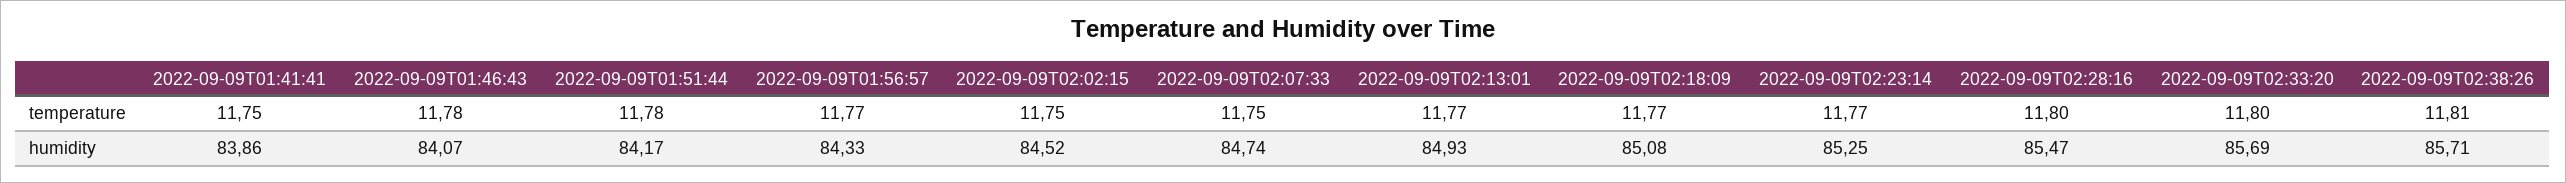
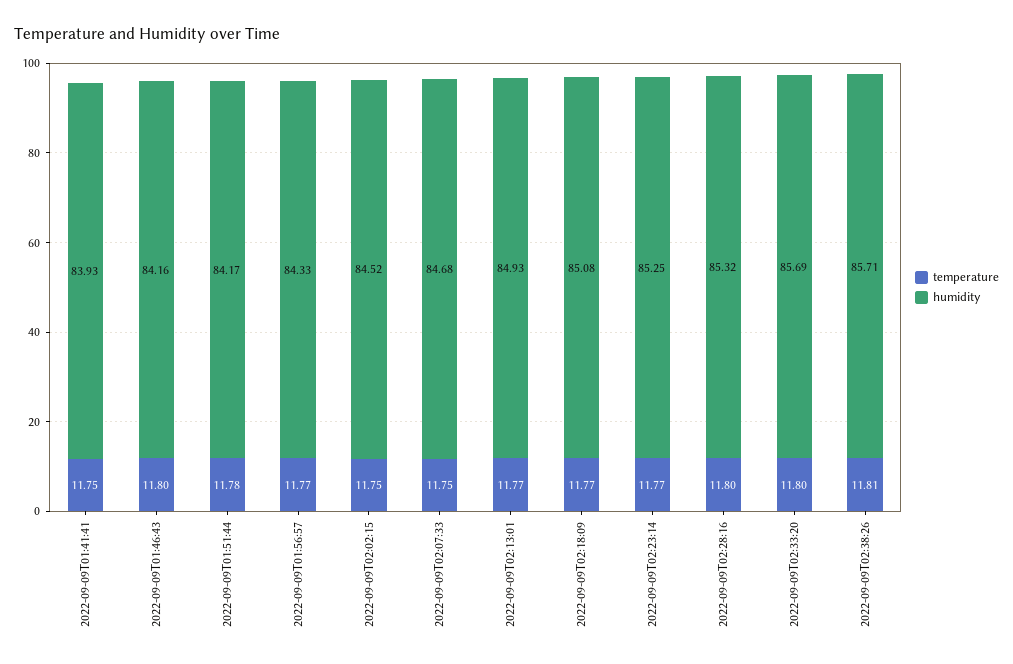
temperature, 2022-09-09T01:46:43: 11.78 -> 11.8
humidity, 2022-09-09T01:41:41: 83.86 -> 83.93
humidity, 2022-09-09T01:46:43: 84.07 -> 84.16
humidity, 2022-09-09T02:07:33: 84.74 -> 84.68
humidity, 2022-09-09T02:28:16: 85.47 -> 85.32

